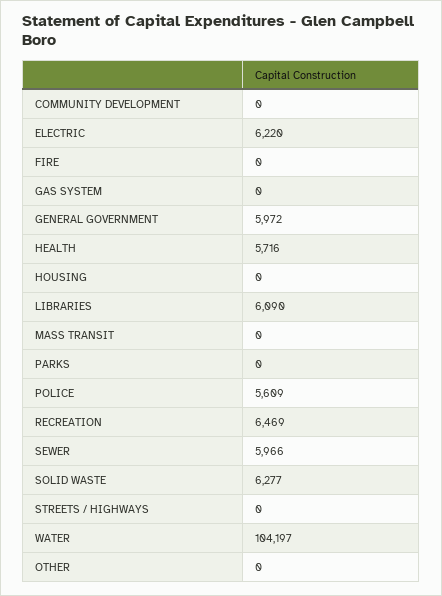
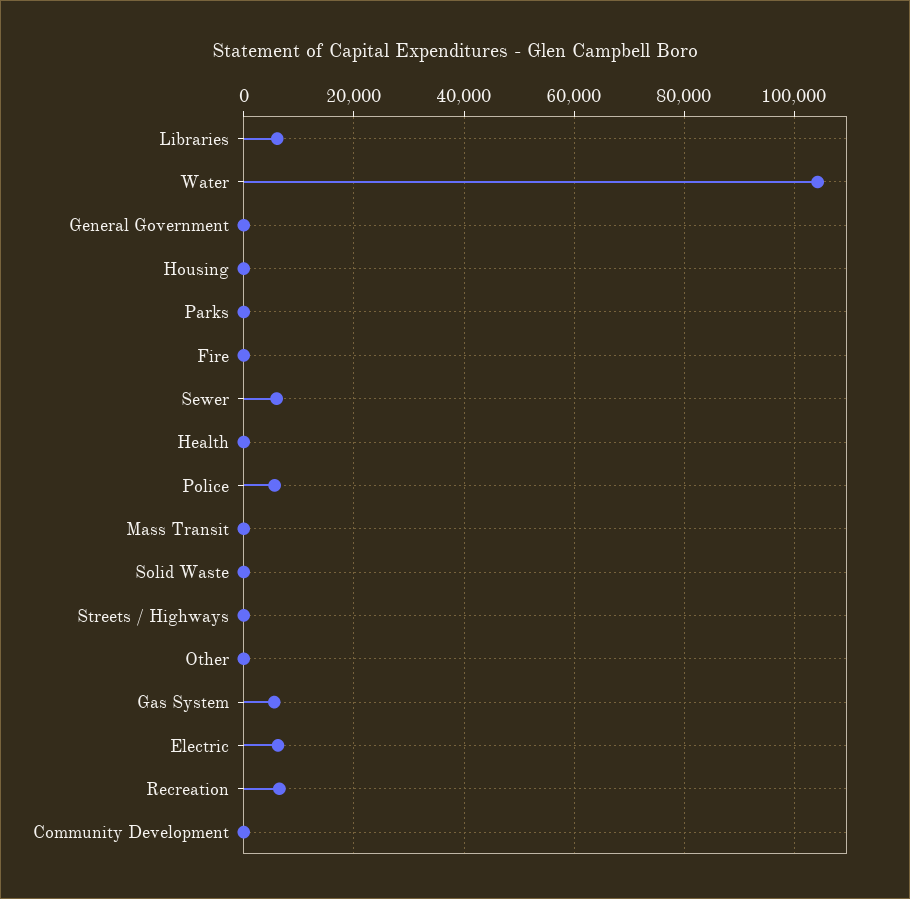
GAS SYSTEM: 0 -> 6000
GENERAL GOVERNMENT: 5972 -> 0
HEALTH: 5716 -> 0
SOLID WASTE: 6277 -> 0

